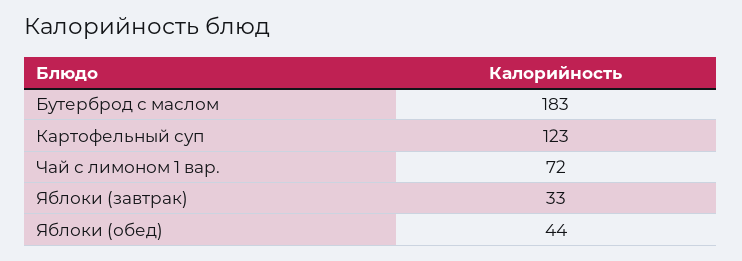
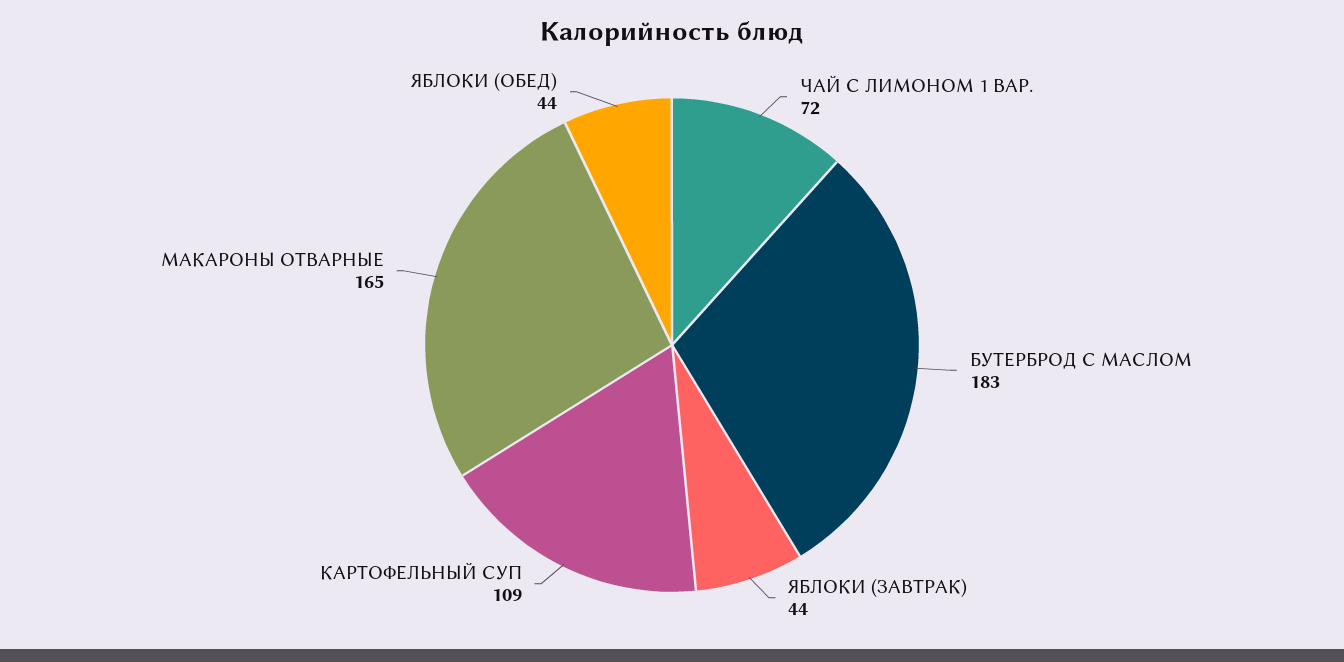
Картофельный суп: 123 -> 109
Яблоки (завтрак): 33 -> 44
МАКАРОНЫ ОТВАРНЫЕ: none -> 165

